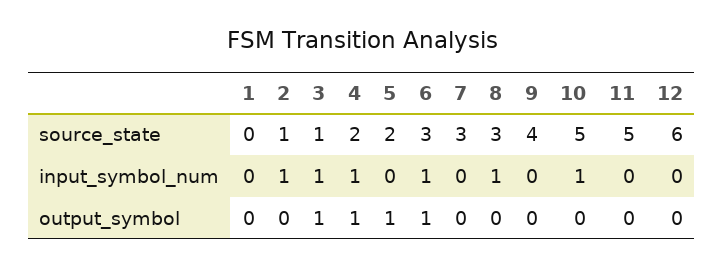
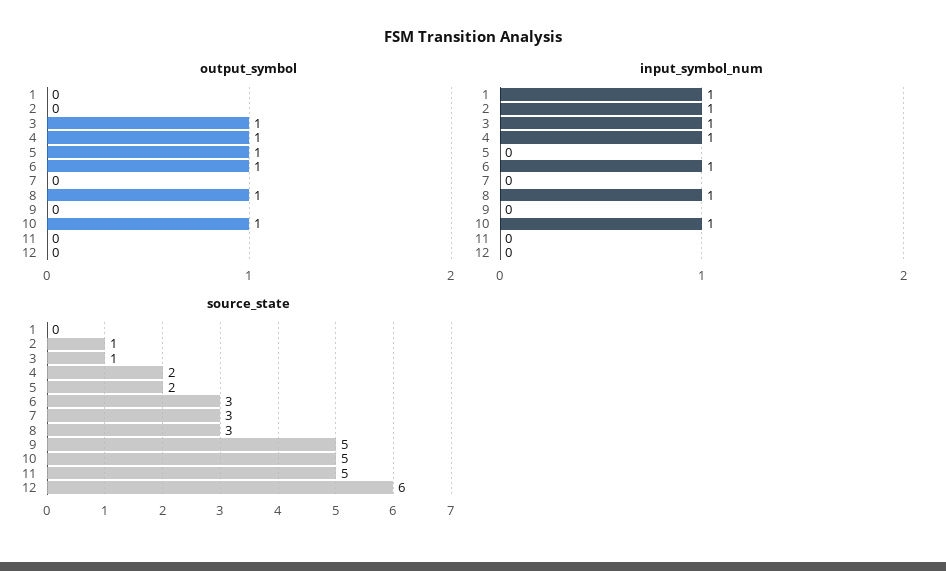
source_state, 9: 4 -> 5
input_symbol_num, 1: 0 -> 1
output_symbol, 8: 0 -> 1
output_symbol, 10: 0 -> 1

